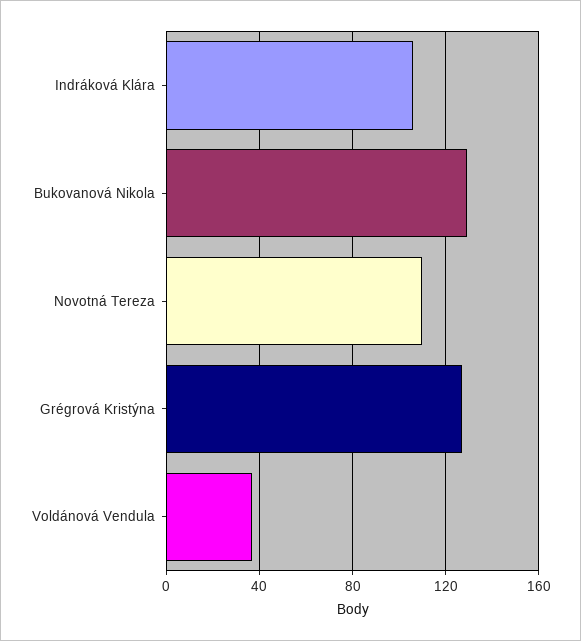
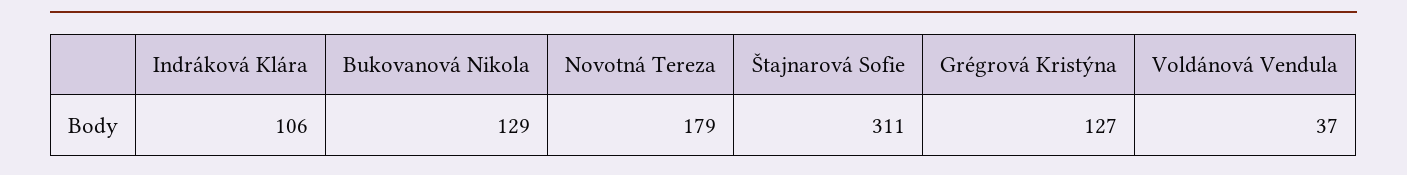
Novotná Tereza: 110 -> 179
Štajnarová Sofie: none -> 311

